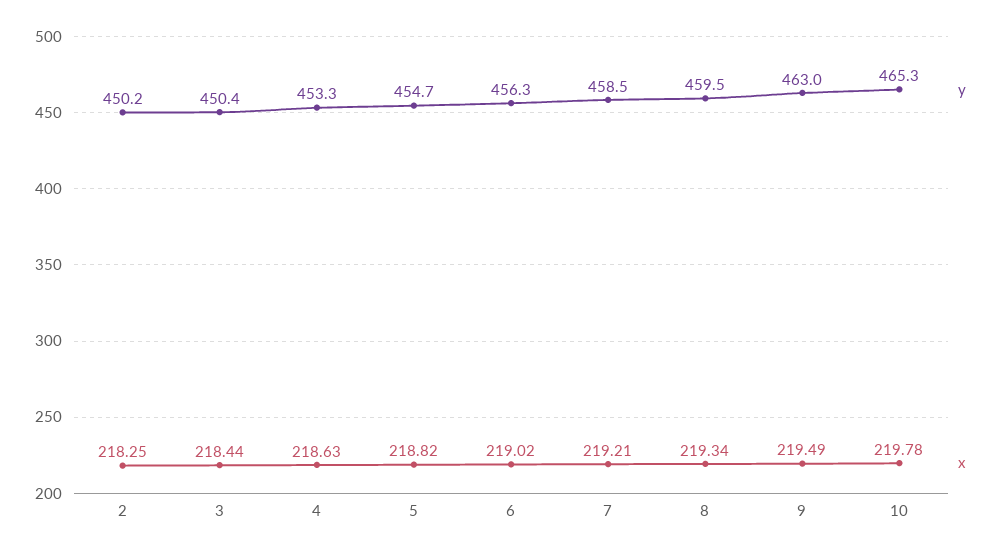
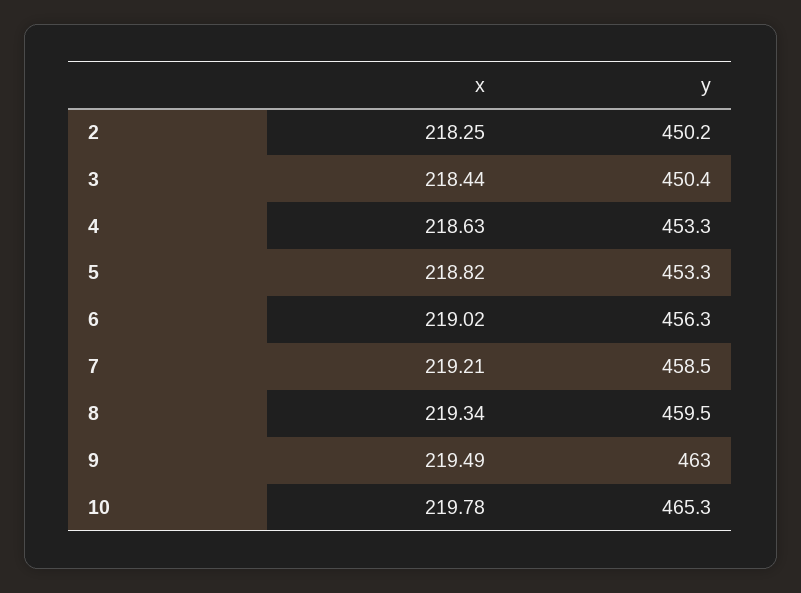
y, 5: 454.7 -> 453.3

